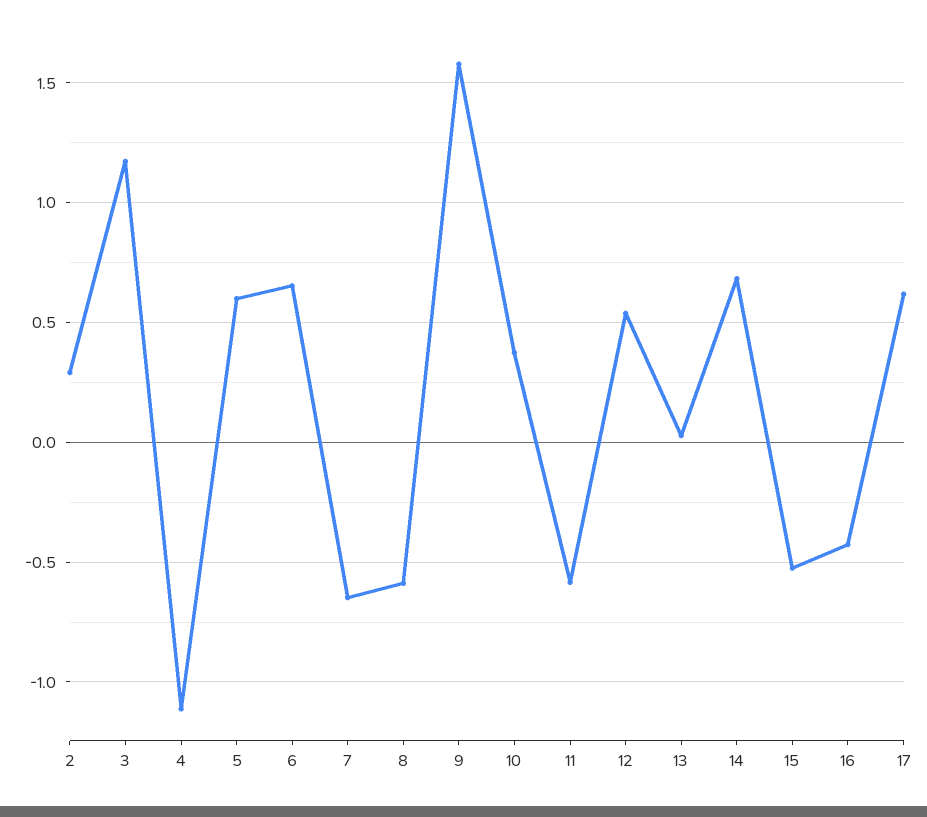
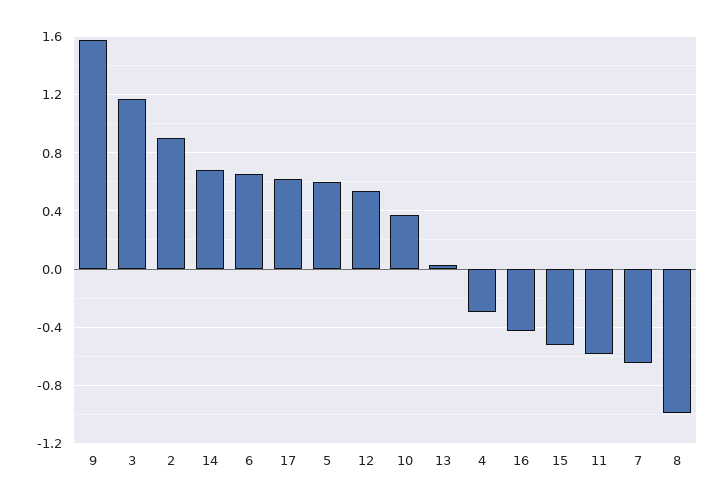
2: 0.3 -> 0.9
4: -1.1 -> -0.3
8: -0.6 -> -1

